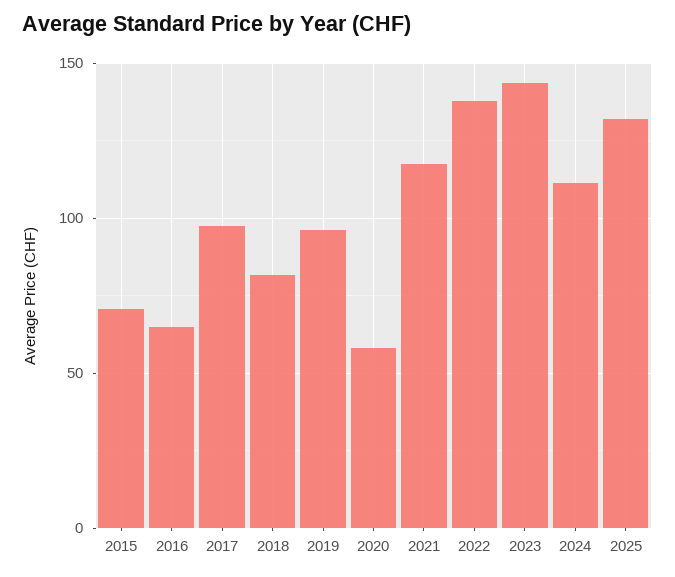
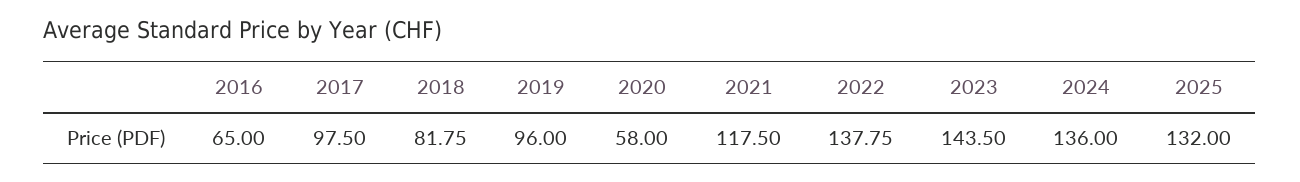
2015: 70 -> none
2024: 110 -> 136

